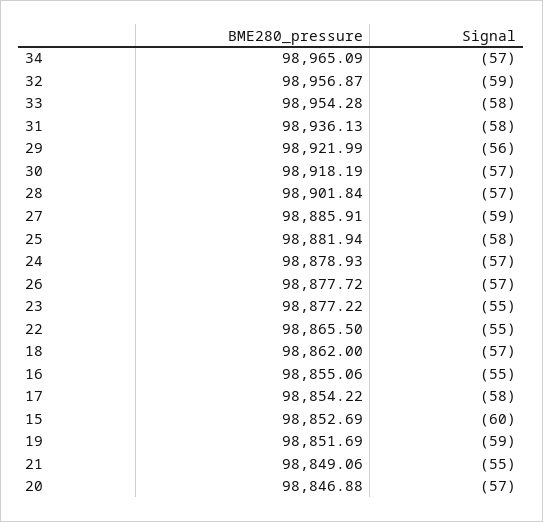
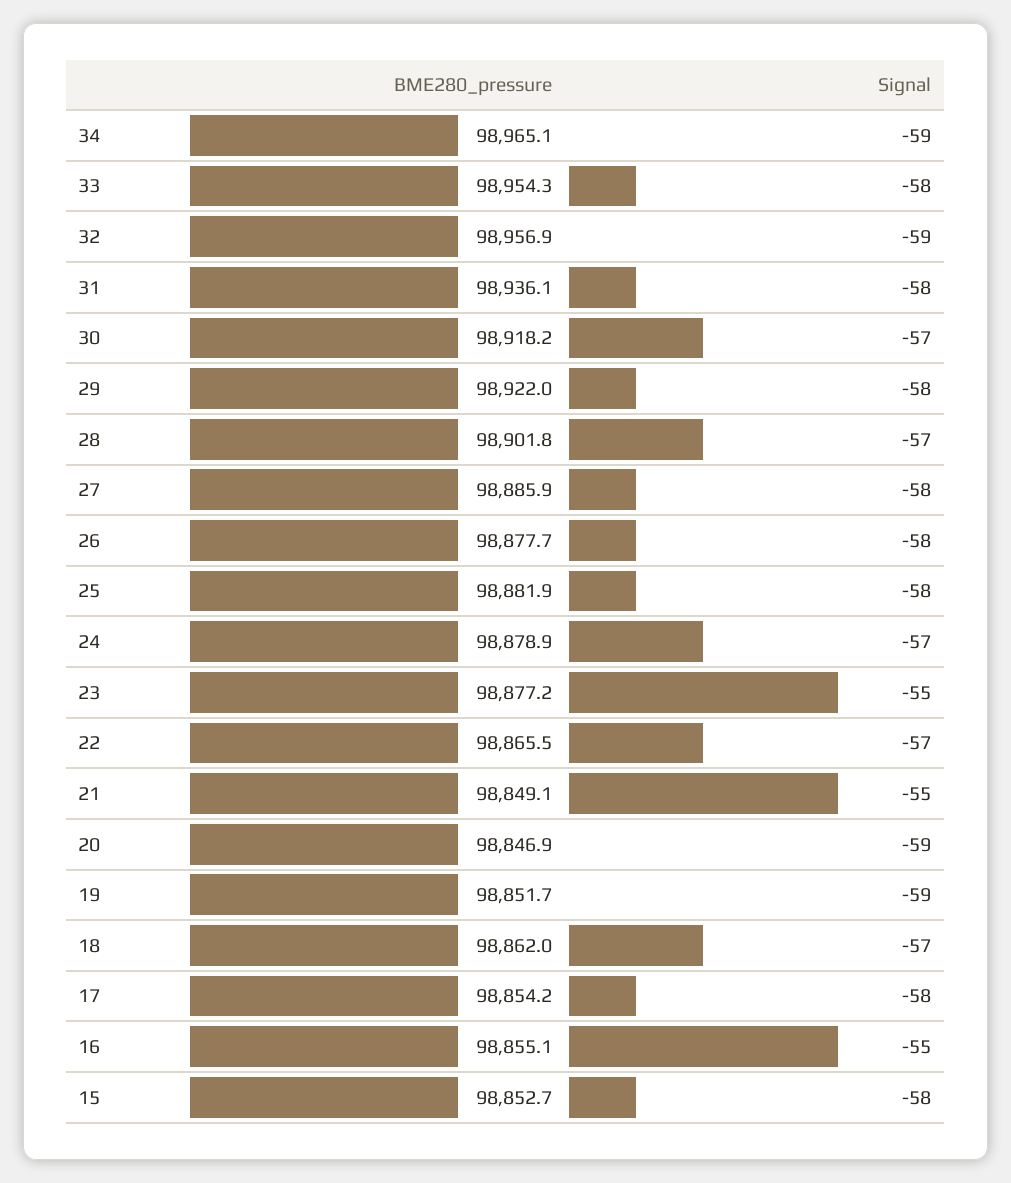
Signal, 34: -57 -> -59
Signal, 29: -56 -> -58
Signal, 27: -59 -> -58
Signal, 26: -57 -> -58
Signal, 22: -55 -> -57
Signal, 15: -60 -> -58
Signal, 20: -57 -> -59

